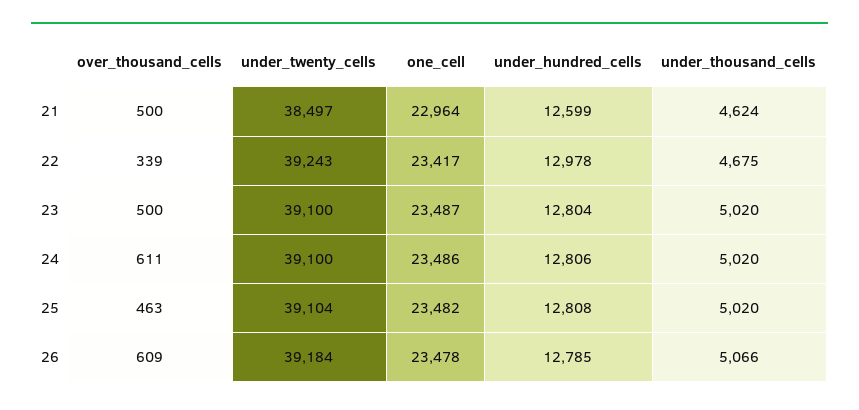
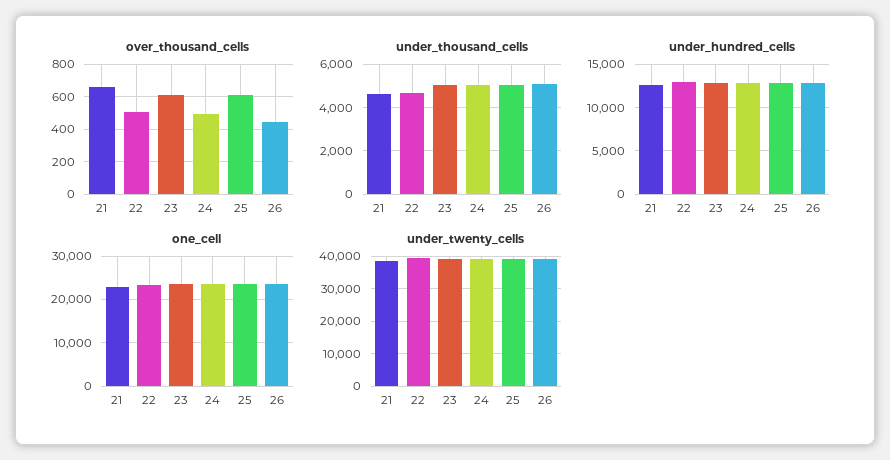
over_thousand_cells, 21: 500 -> 650
over_thousand_cells, 22: 339 -> 500
over_thousand_cells, 23: 500 -> 600
over_thousand_cells, 24: 611 -> 500
over_thousand_cells, 25: 463 -> 600
over_thousand_cells, 26: 609 -> 450

